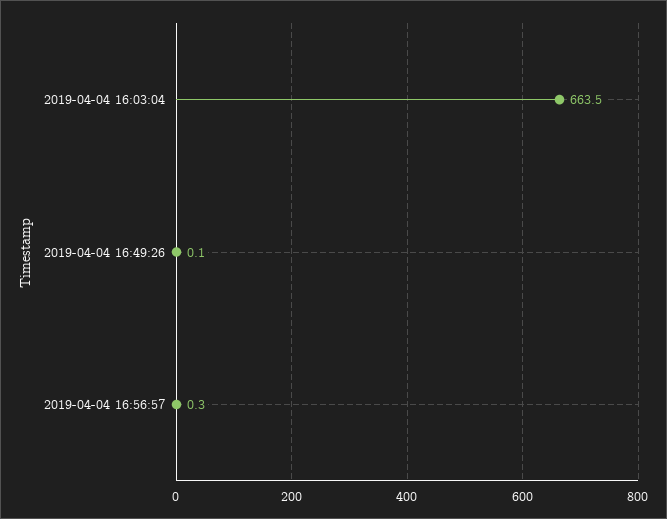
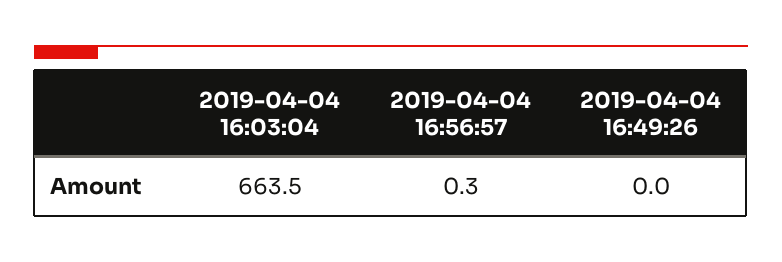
2019-04-04 16:49:26: 0.1 -> 0

